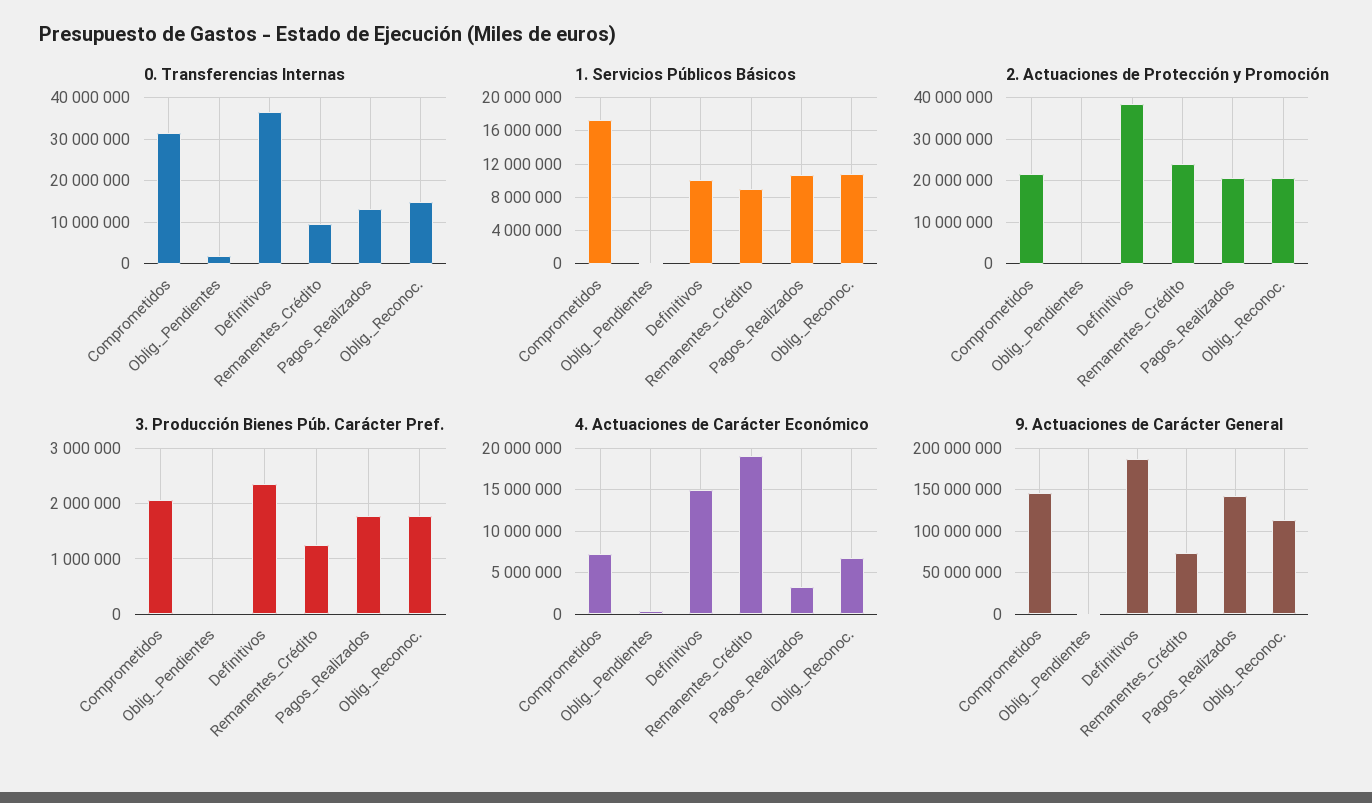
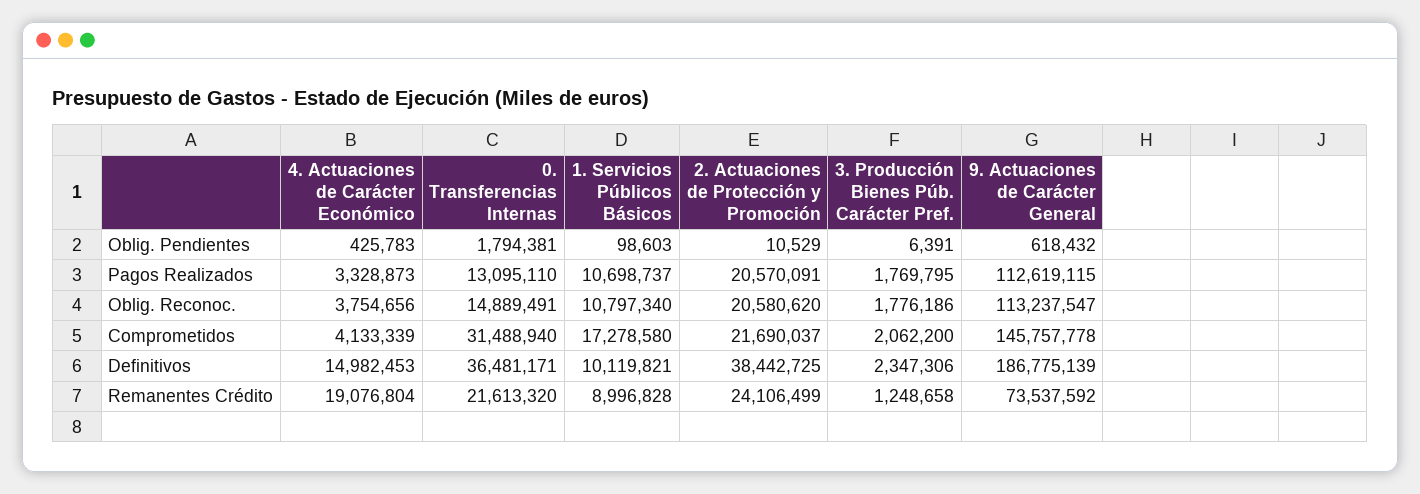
0. Transferencias Internas, Remanentes_Crédito: 10000000 -> 21613320
4. Actuaciones de Carácter Económico, Comprometidos: 7000000 -> 4133339
4. Actuaciones de Carácter Económico, Oblig._Reconoc.: 7000000 -> 3754656
9. Actuaciones de Carácter General, Pagos_Realizados: 140000000 -> 112619115

